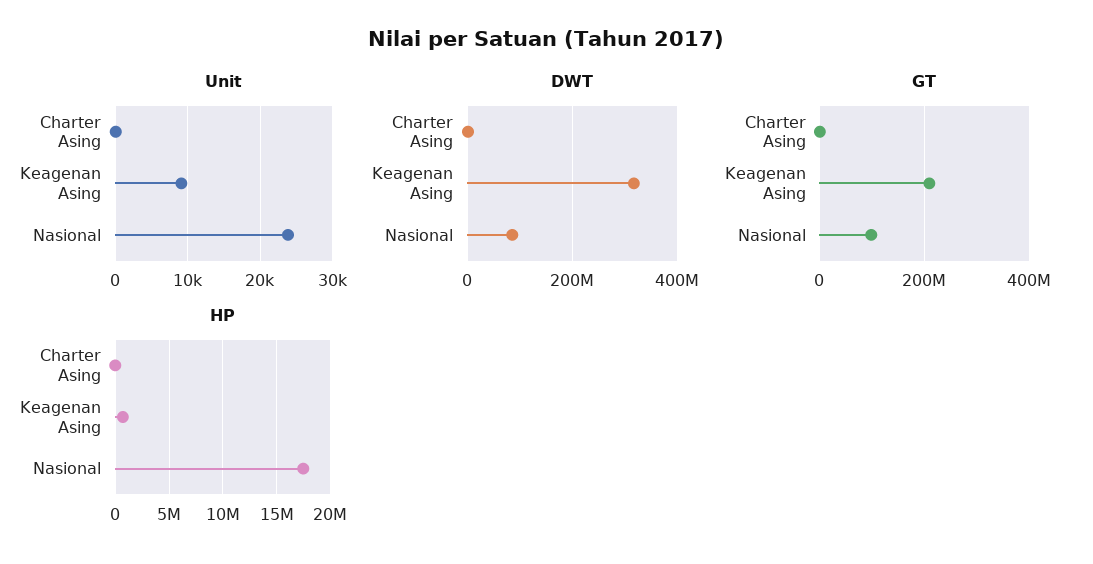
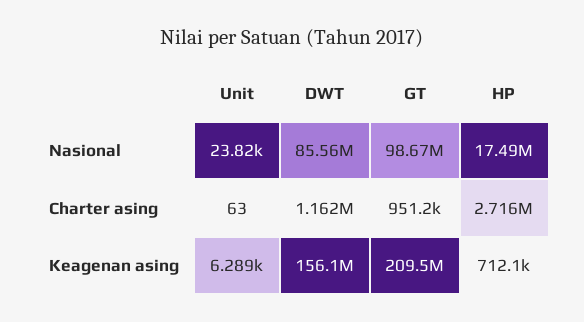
Unit, Keagenan Asing: 9000 -> 6289
DWT, Keagenan Asing: 320000000 -> 156100000
HP, Charter Asing: 0 -> 2716000

